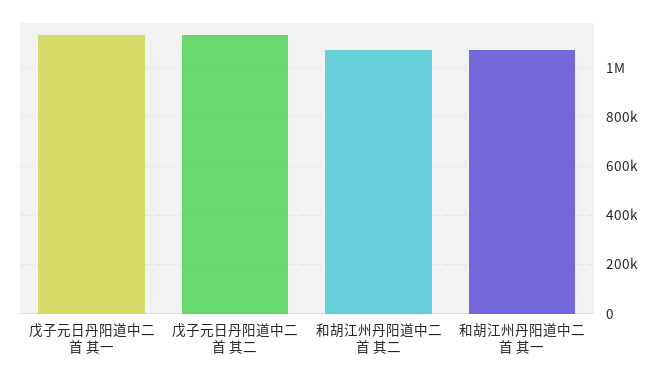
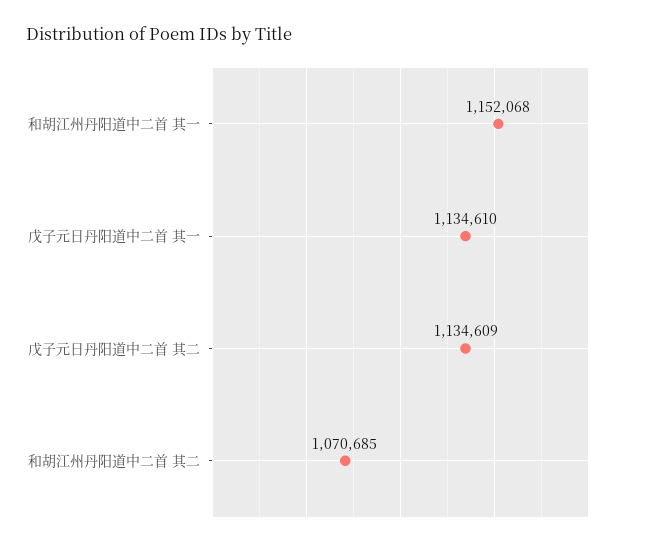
和胡江州丹阳道中二首 其一: 1075000 -> 1152068

